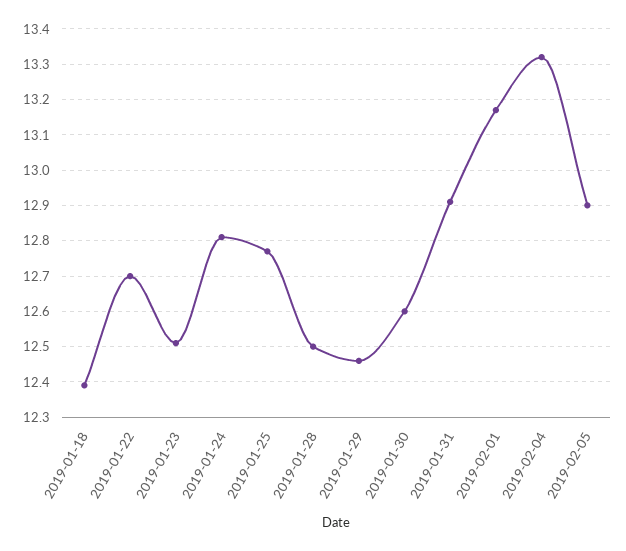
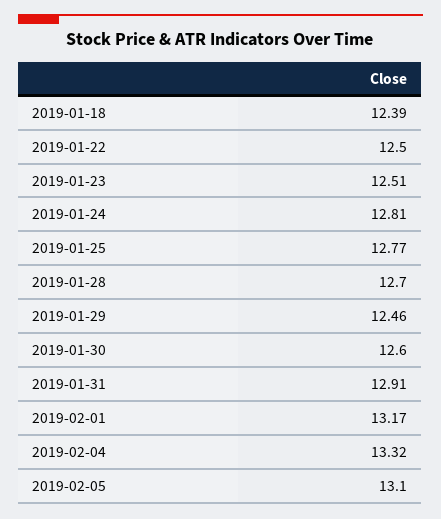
2019-01-22: 12.7 -> 12.5
2019-01-28: 12.5 -> 12.7
2019-02-05: 12.9 -> 13.1

